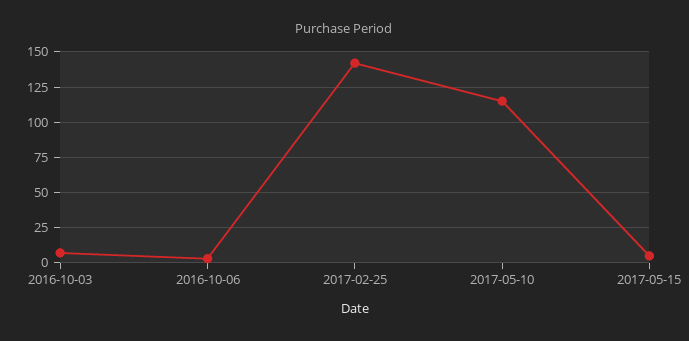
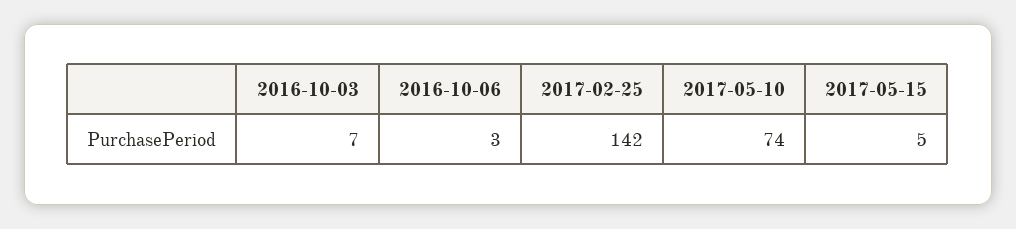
2017-05-10: 115 -> 74

